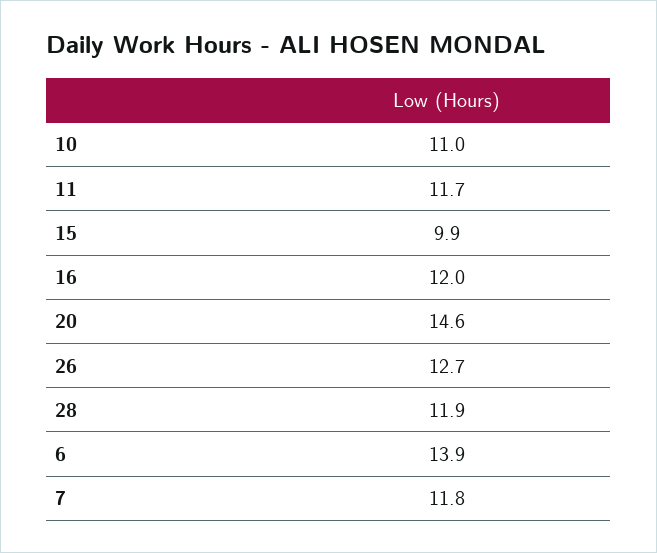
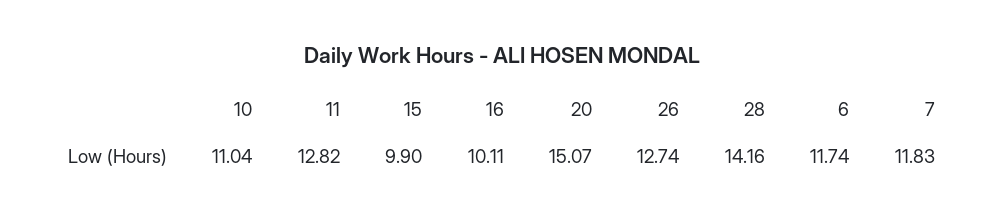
11: 11.7 -> 12.82
16: 12 -> 10.11
20: 14.6 -> 15.07
28: 11.9 -> 14.16
6: 13.9 -> 11.74

